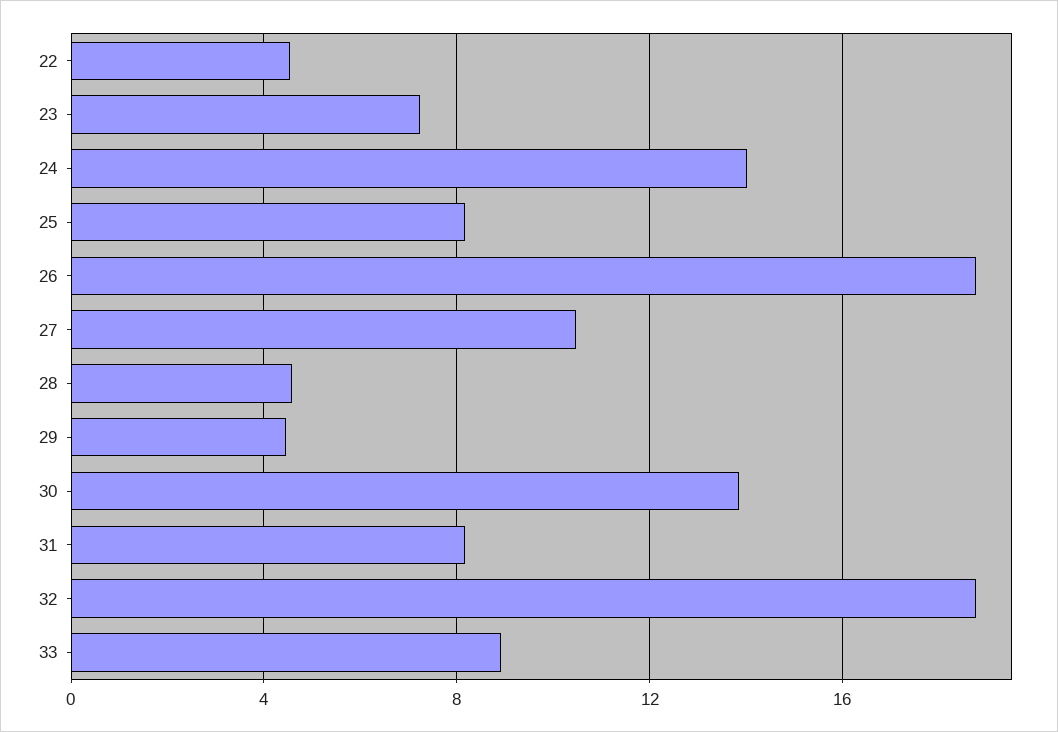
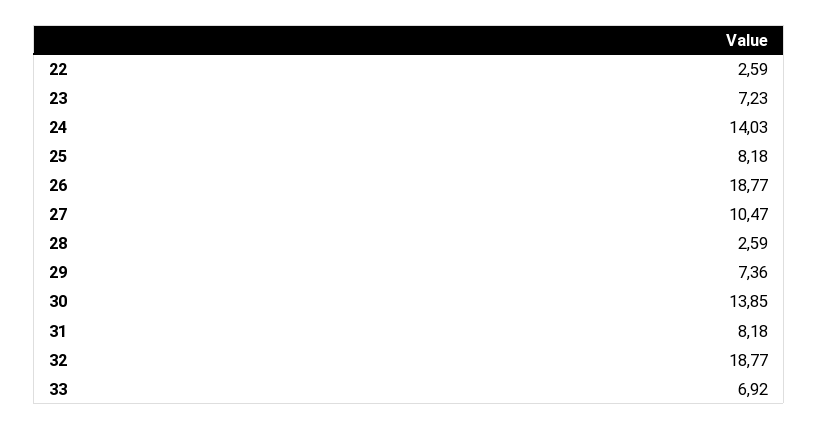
22: 4.5 -> 2.59
28: 4.5 -> 2.59
29: 4.5 -> 7.36
33: 9 -> 6.92

